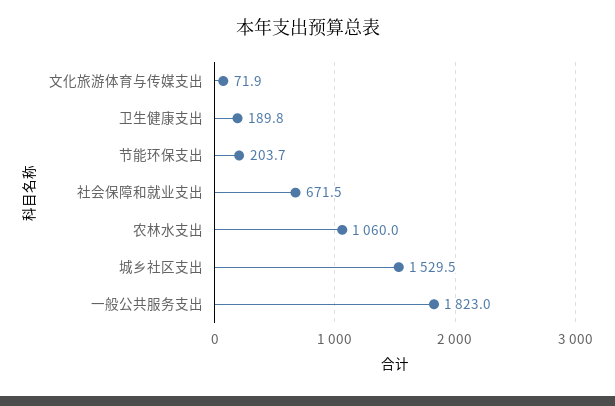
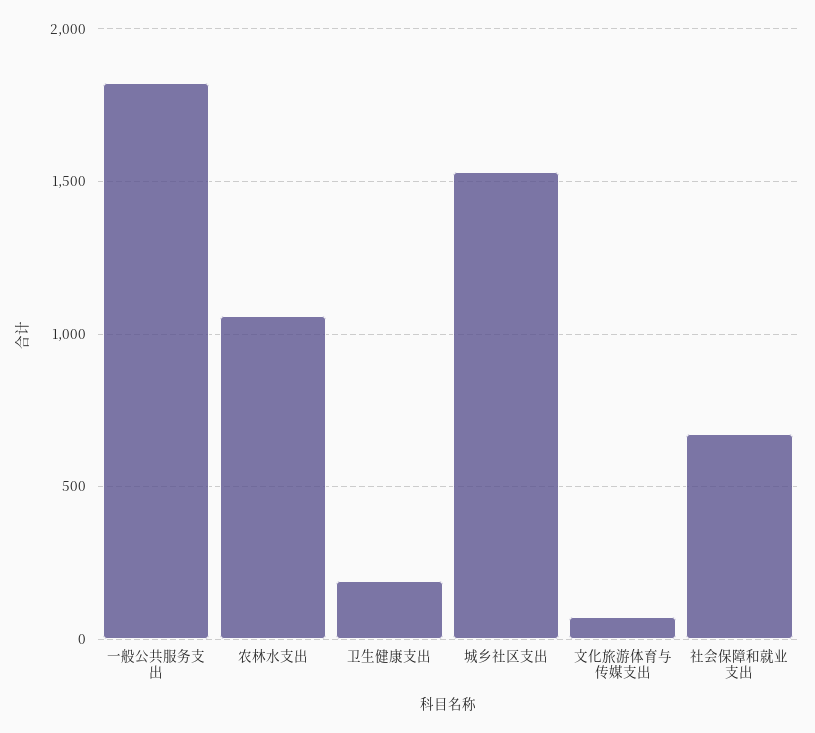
节能环保支出: 203.7 -> none

